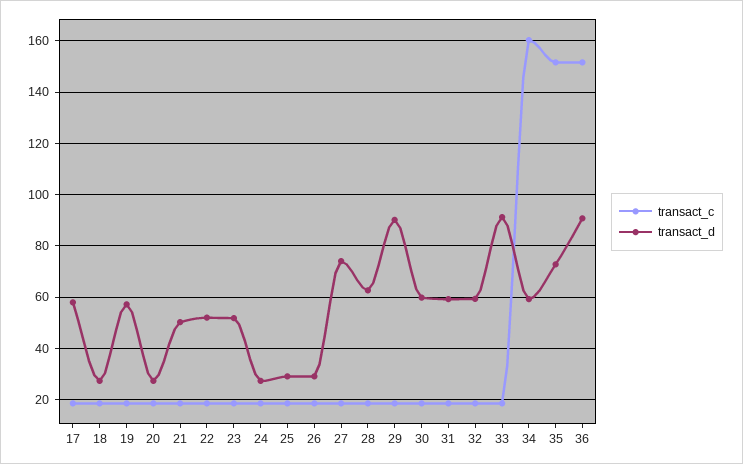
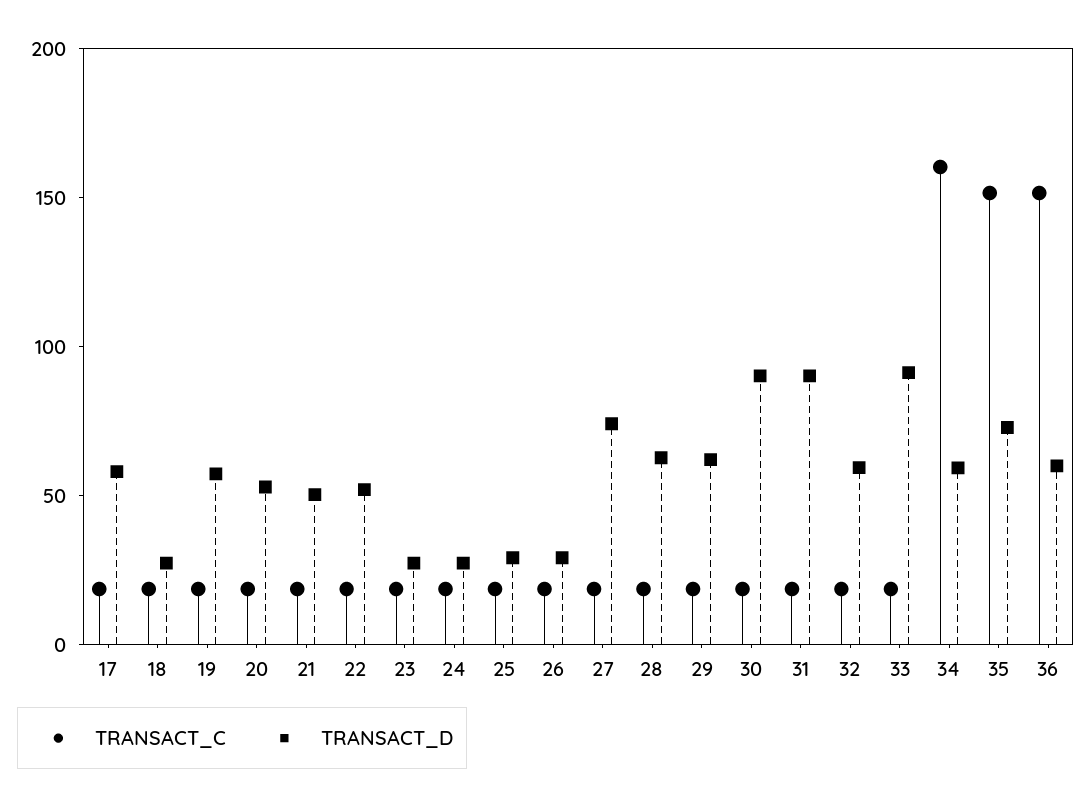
transact_d, 20: 27.5 -> 50
transact_d, 23: 52.5 -> 30
transact_d, 29: 90 -> 60
transact_d, 30: 60 -> 90
transact_d, 31: 60 -> 90
transact_d, 36: 90 -> 60

